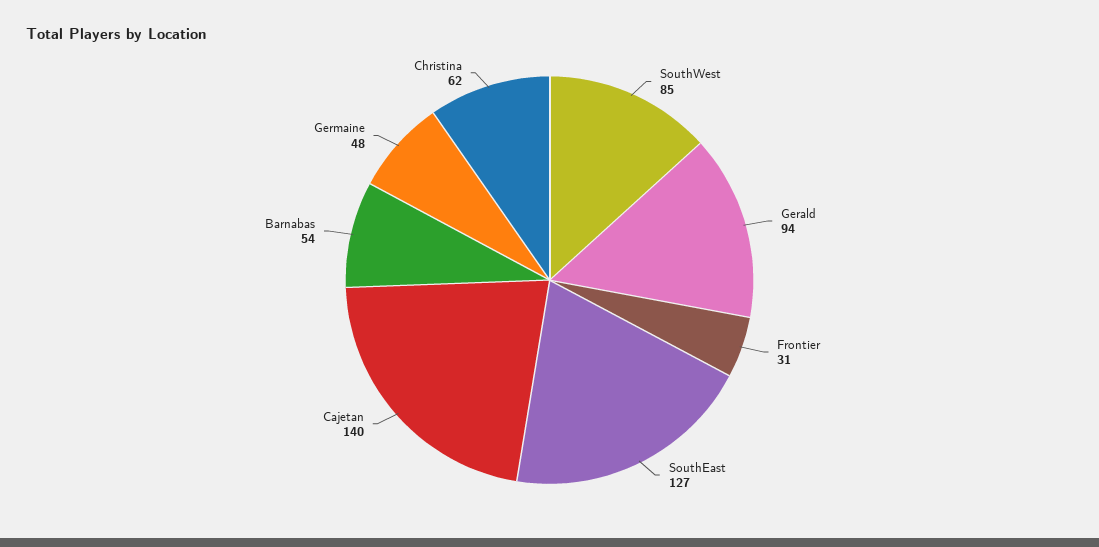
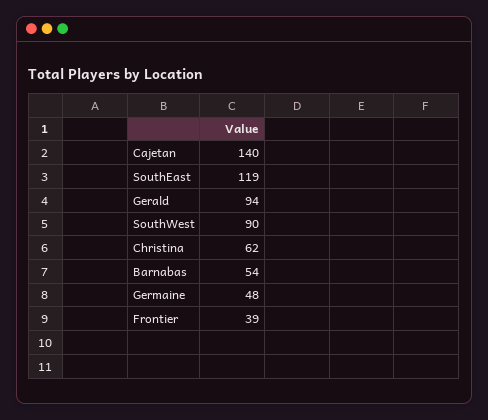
SouthWest: 85 -> 90
Frontier: 31 -> 39
SouthEast: 127 -> 119

